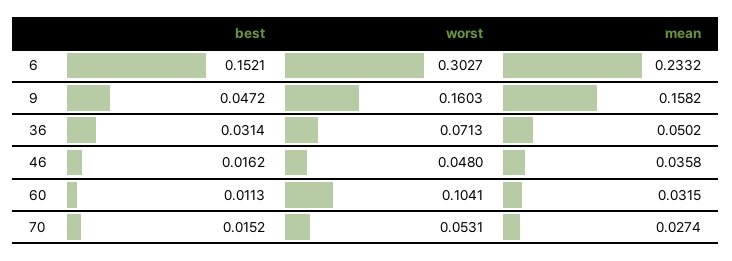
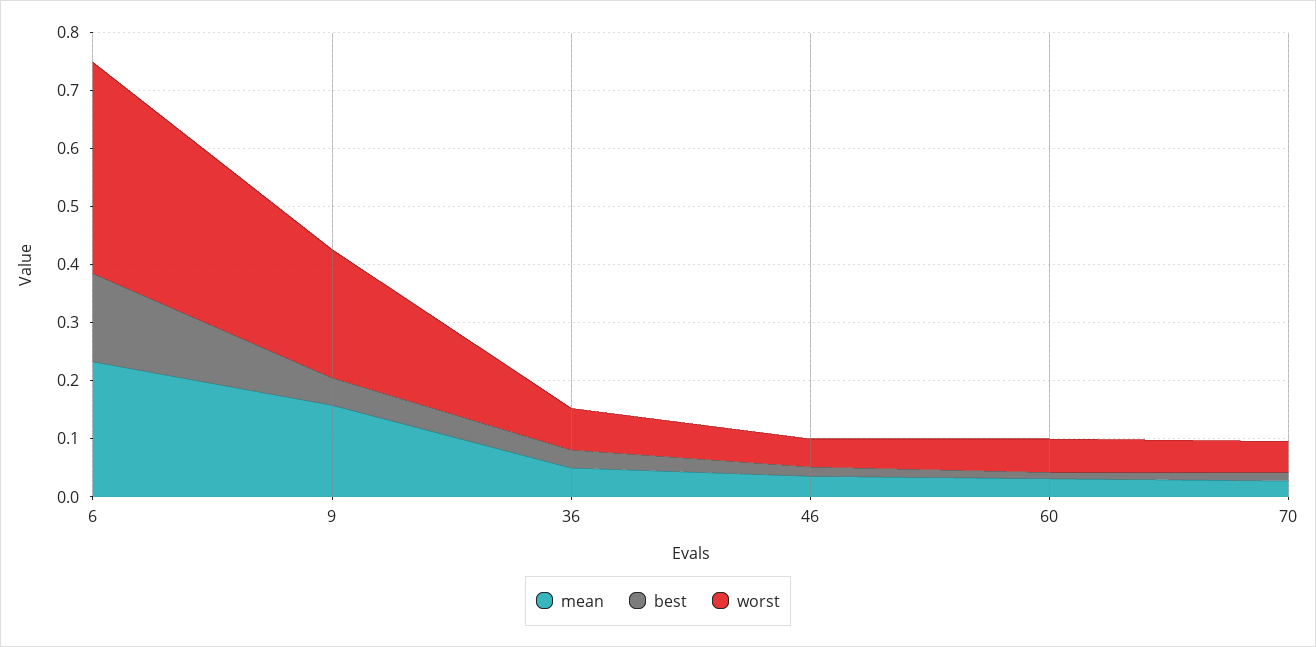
worst, 6: 0.3027 -> 0.36
worst, 9: 0.1603 -> 0.22
worst, 60: 0.1041 -> 0.06

